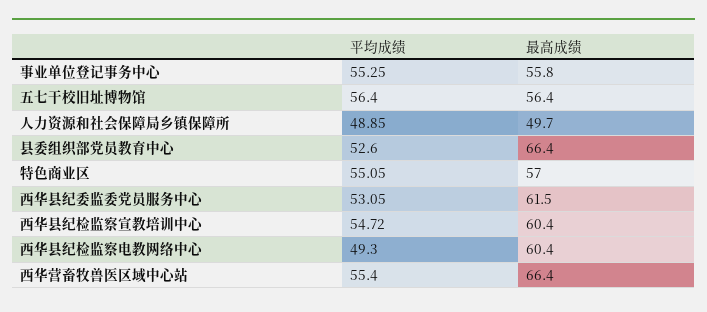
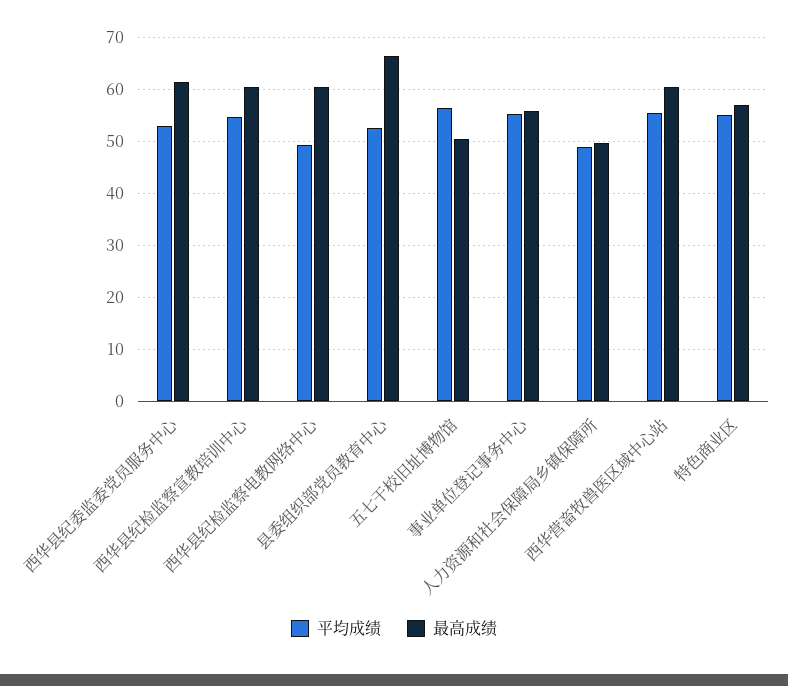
最高成绩, 五七干校旧址博物馆: 56.4 -> 50
最高成绩, 西华营畜牧兽医区域中心站: 66.4 -> 60

